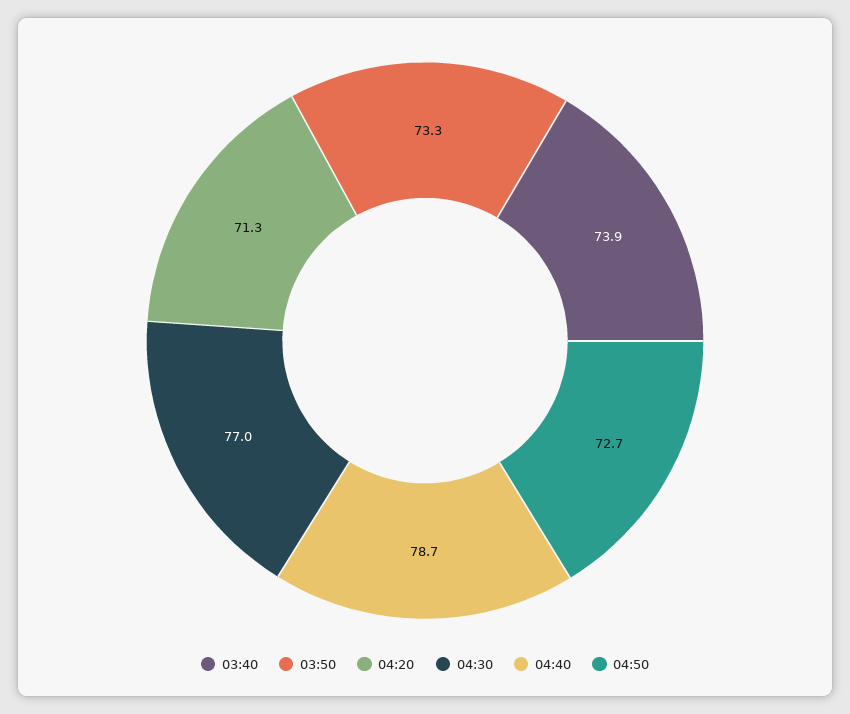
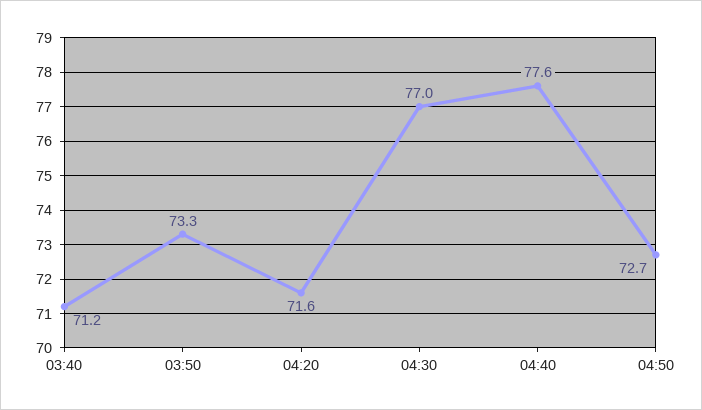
03:40: 73.9 -> 71.2
04:20: 71.3 -> 71.6
04:40: 78.7 -> 77.6

